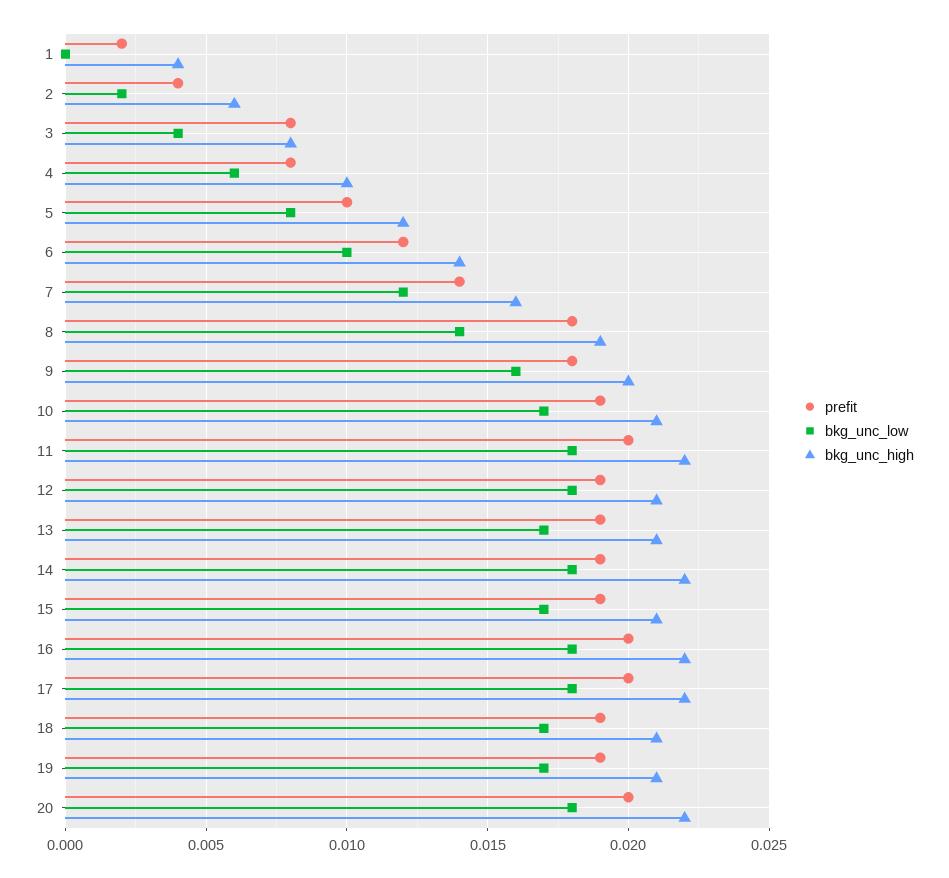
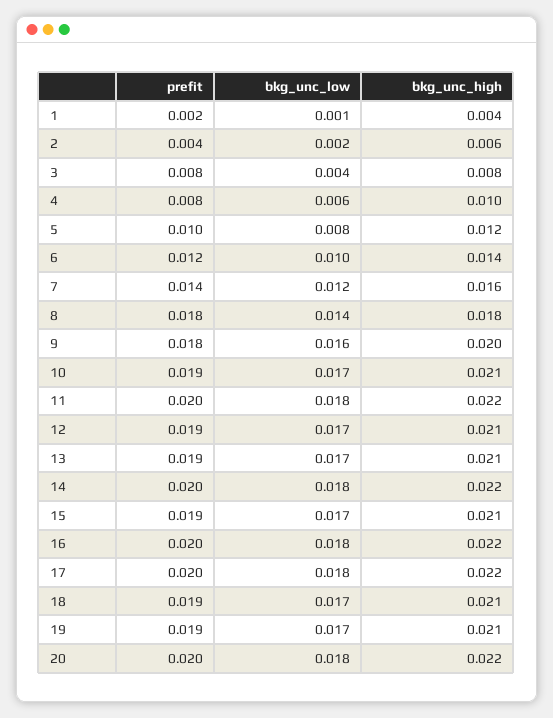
bkg_unc_low, 1: 0 -> 0.001
bkg_unc_high, 8: 0.019 -> 0.018
bkg_unc_low, 12: 0.018 -> 0.017
prefit, 14: 0.019 -> 0.02

